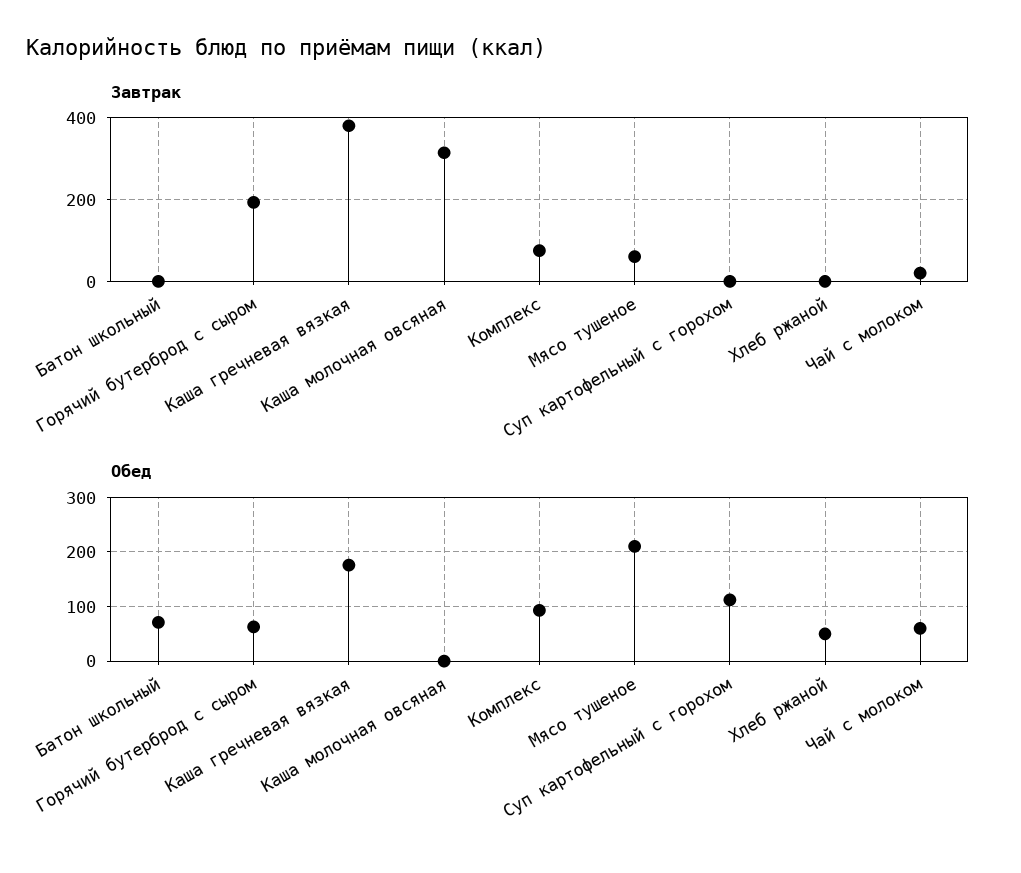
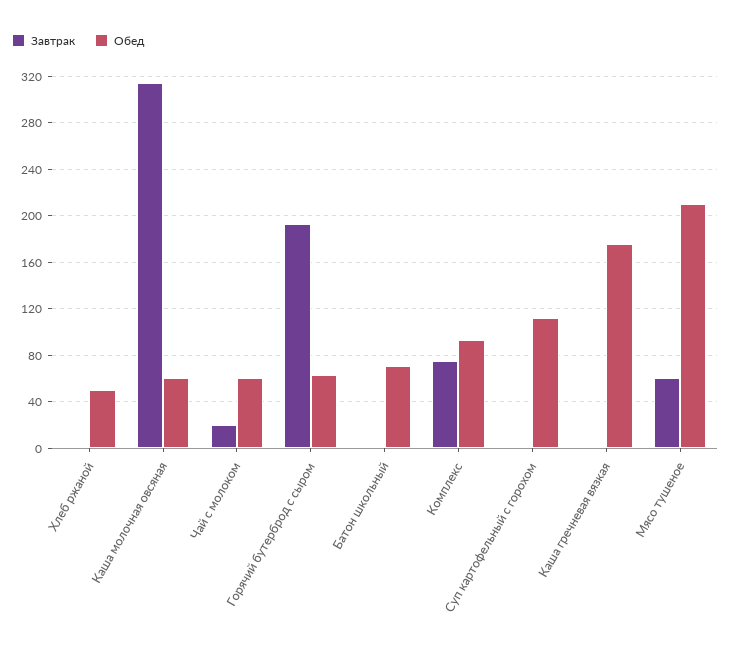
Завтрак, Каша гречневая вязкая: 380 -> 0
Обед, Каша молочная овсяная: 0 -> 60

